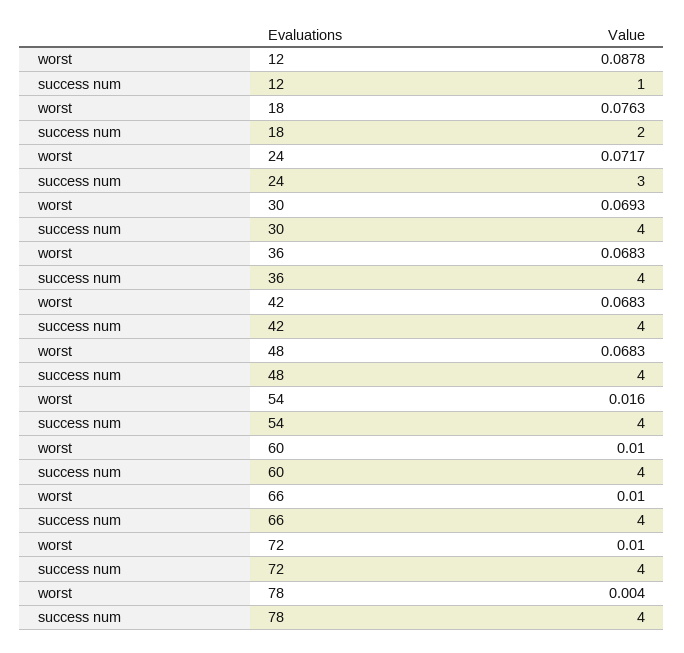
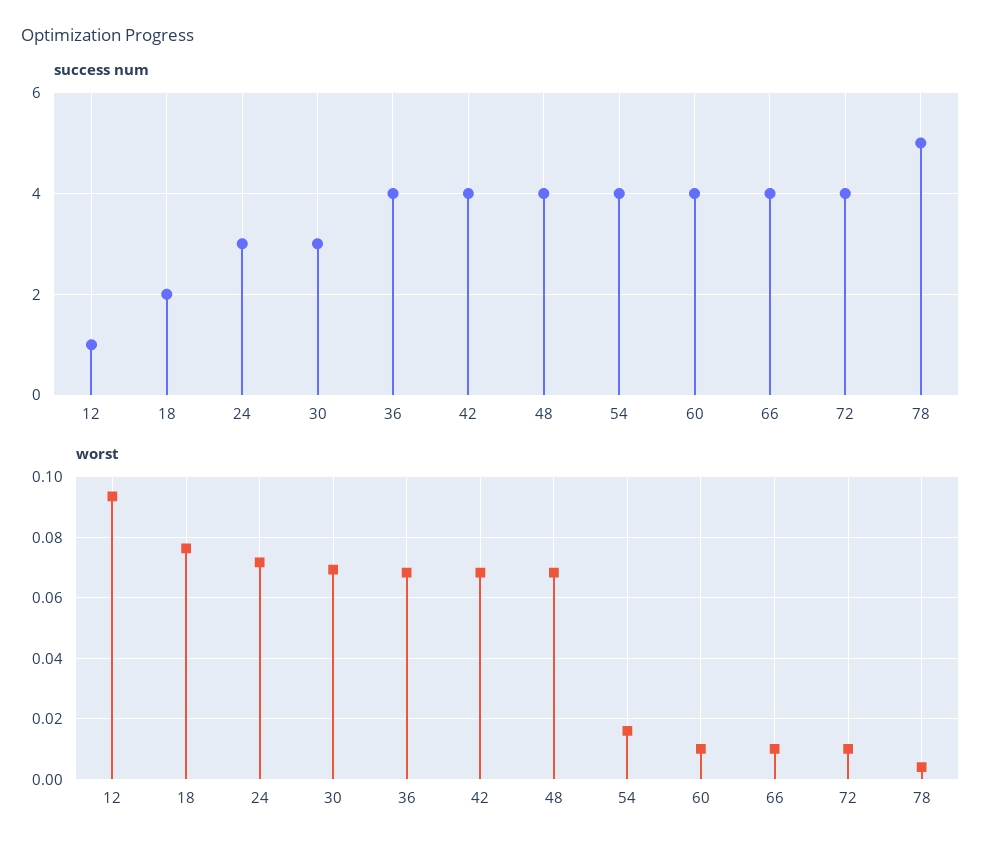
worst, 12: 0.0878 -> 0.094
success num, 30: 4 -> 3
success num, 78: 4 -> 5

